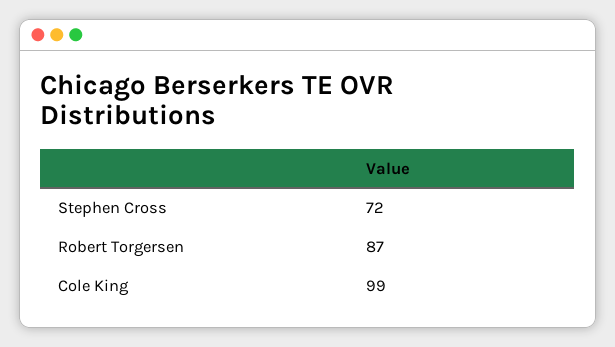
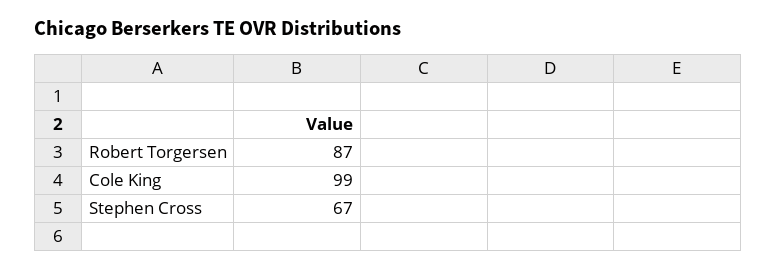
Stephen Cross: 72 -> 67

